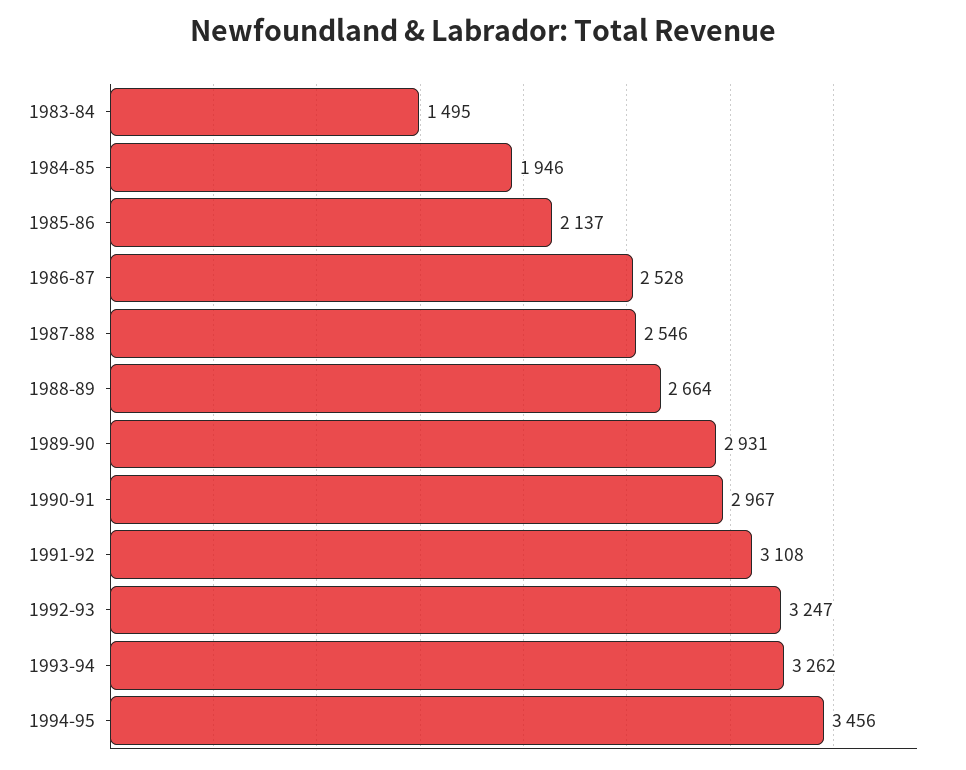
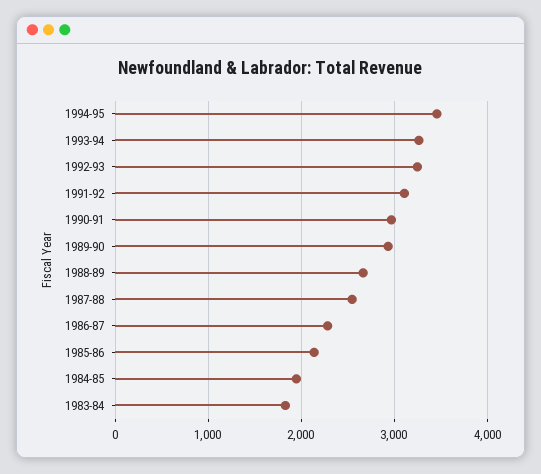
1983-84: 1495 -> 1800
1986-87: 2528 -> 2300

